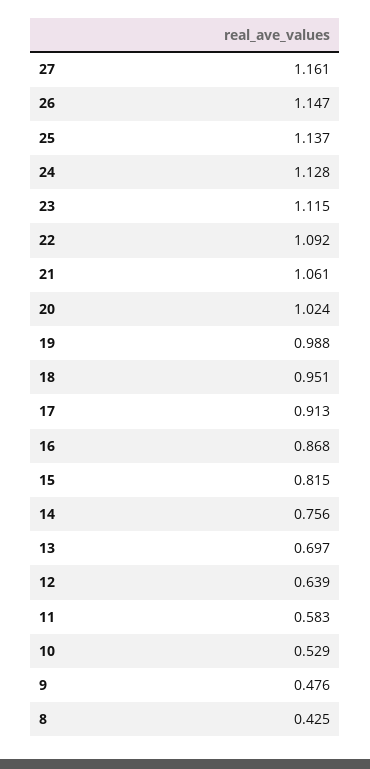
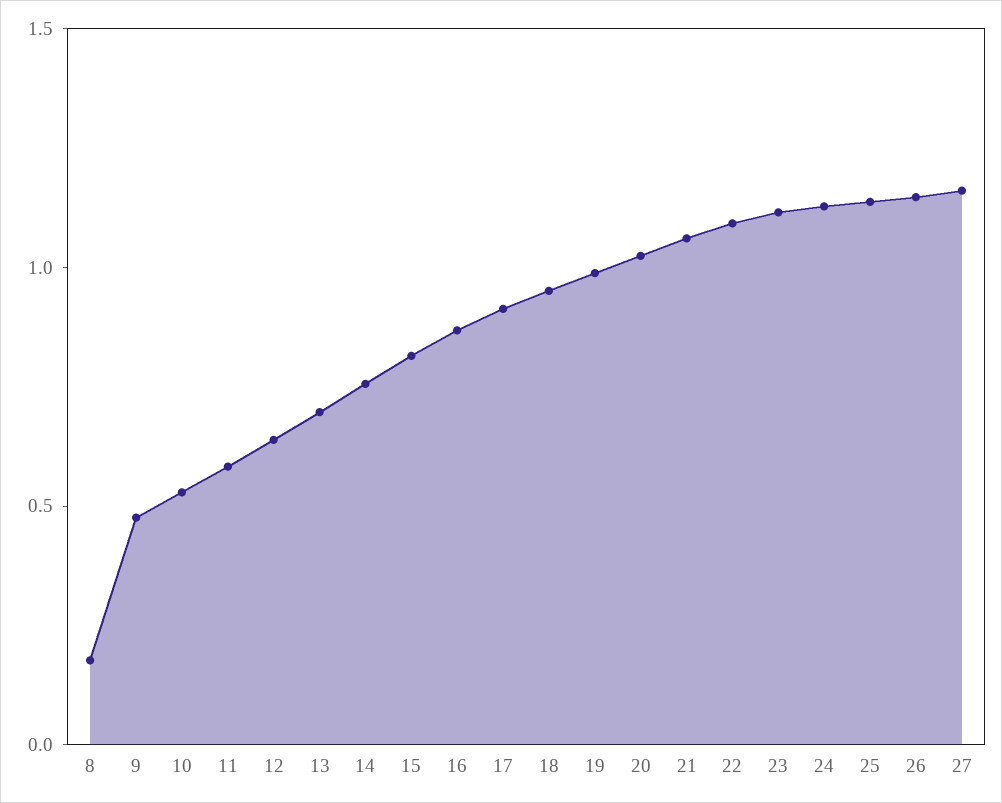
8: 0.425 -> 0.2

